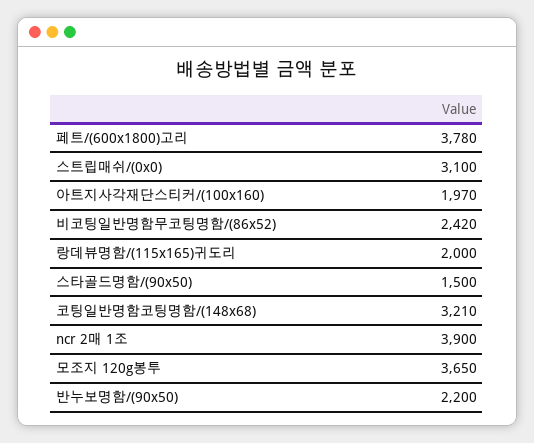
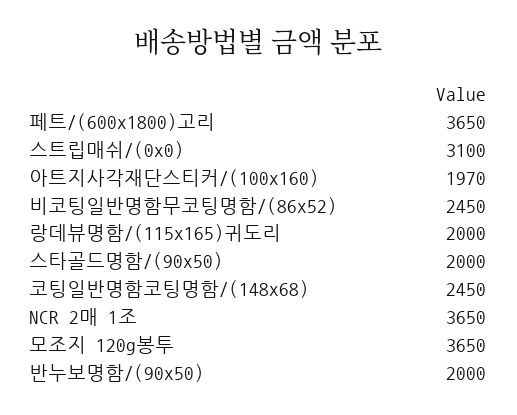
페트/(600x1800)고리: 3780 -> 3650
비코팅일반명함무코팅명함/(86x52): 2420 -> 2450
스타골드명함/(90x50): 1500 -> 2000
코팅일반명함코팅명함/(148x68): 3210 -> 2450
ncr 2매 1조: 3900 -> 3650
반누보명함/(90x50): 2200 -> 2000

